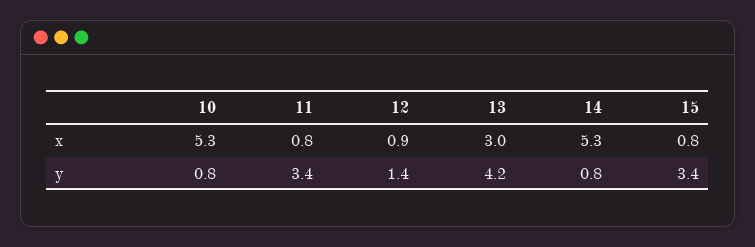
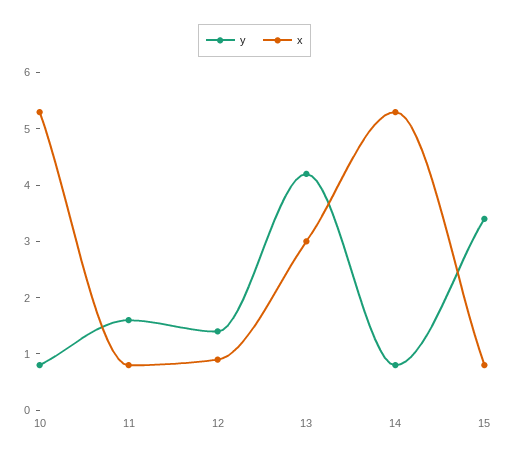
y, 11: 3.4 -> 1.5

